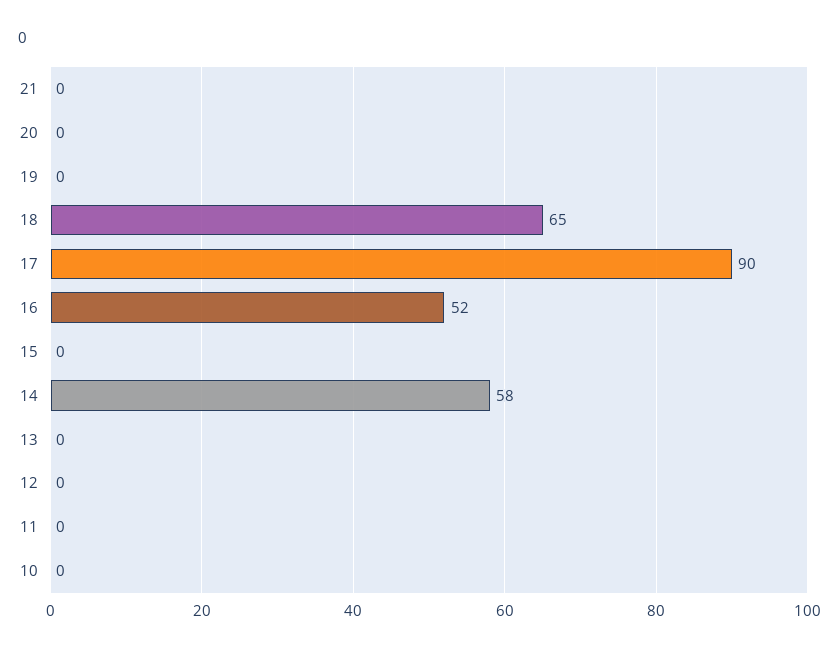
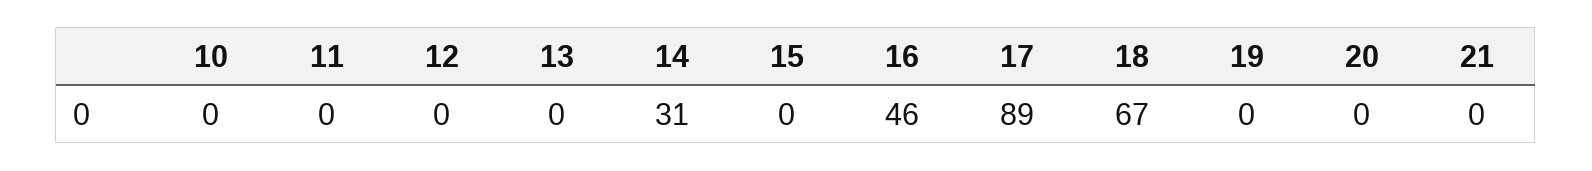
18: 65 -> 67
17: 90 -> 89
16: 52 -> 46
14: 58 -> 31

